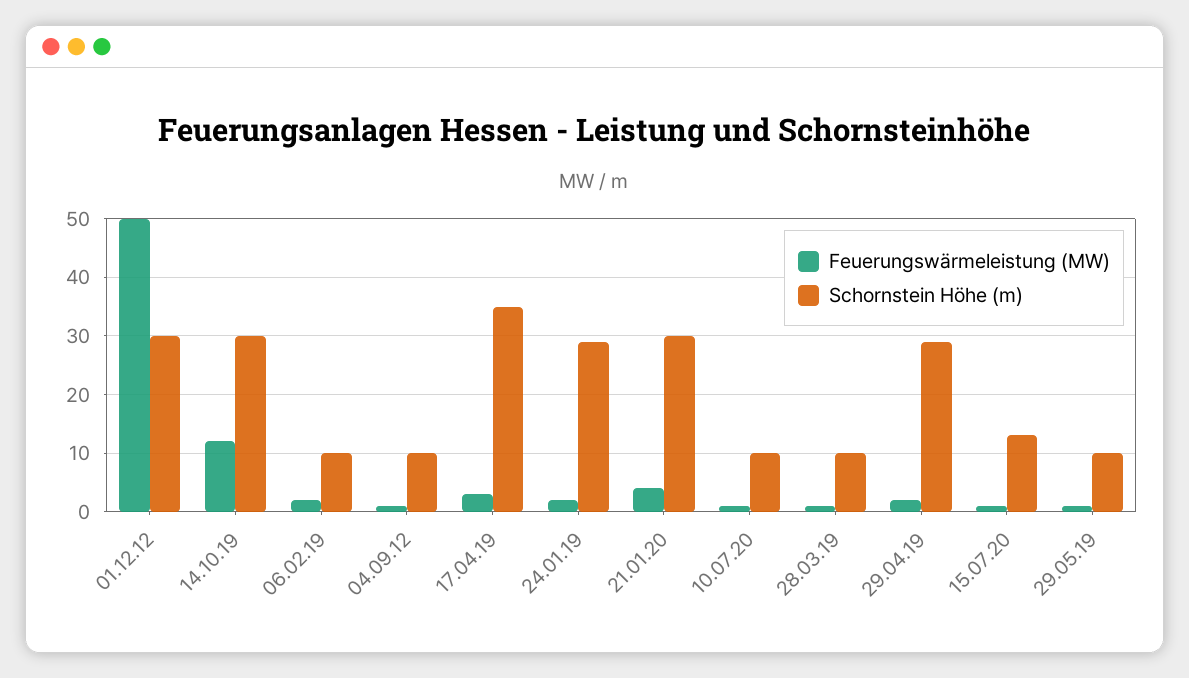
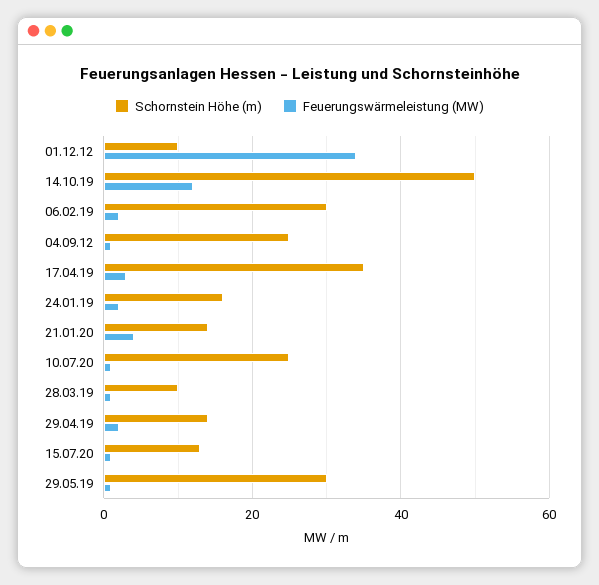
Feuerungswärmeleistung (MW), 01.12.12: 50 -> 35
Schornstein Höhe (m), 01.12.12: 30 -> 10
Schornstein Höhe (m), 14.10.19: 30 -> 50
Schornstein Höhe (m), 06.02.19: 10 -> 30
Schornstein Höhe (m), 04.09.12: 10 -> 25
Schornstein Höhe (m), 24.01.19: 30 -> 15
Schornstein Höhe (m), 21.01.20: 30 -> 15
Schornstein Höhe (m), 10.07.20: 10 -> 25
Schornstein Höhe (m), 29.04.19: 30 -> 15
Schornstein Höhe (m), 29.05.19: 10 -> 30

